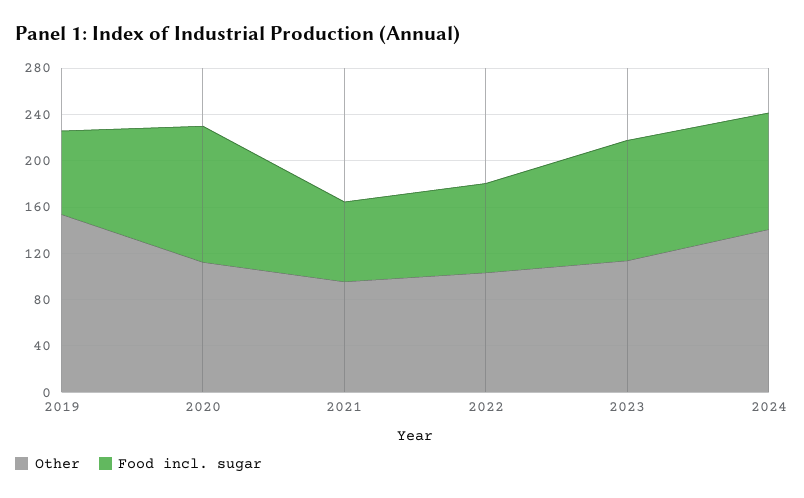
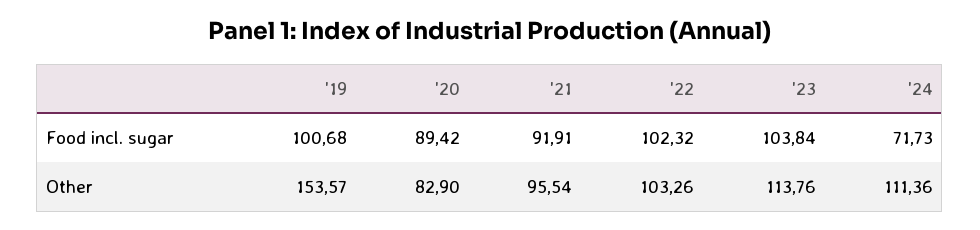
Food incl. sugar, 2019: 70 -> 100.68
Other, 2020: 110 -> 82.9
Food incl. sugar, 2020: 120 -> 89.42
Food incl. sugar, 2021: 70 -> 91.91
Food incl. sugar, 2022: 80 -> 102.32
Other, 2024: 140 -> 111.36
Food incl. sugar, 2024: 100 -> 71.73

